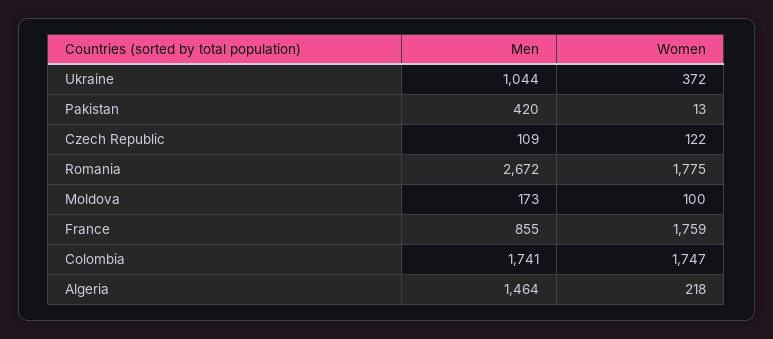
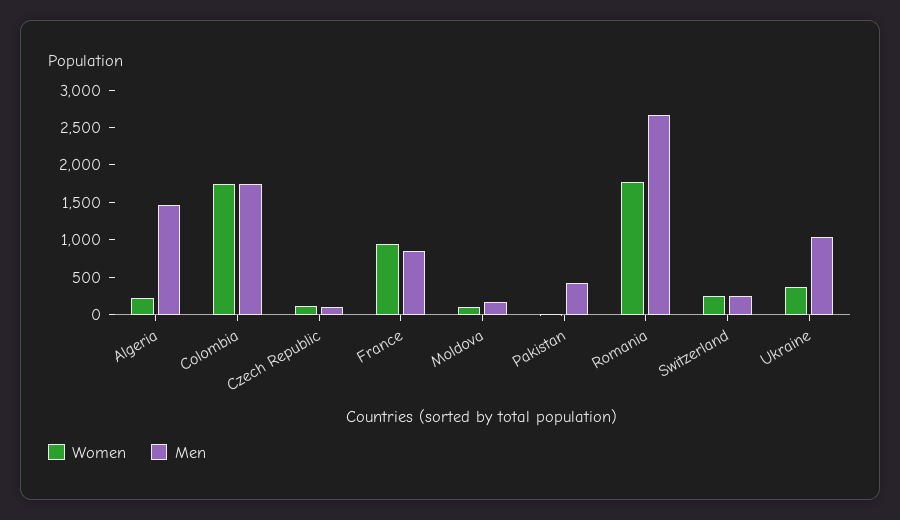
Women, France: 1759 -> 1000
Women, Switzerland: none -> 250
Men, Switzerland: none -> 250

